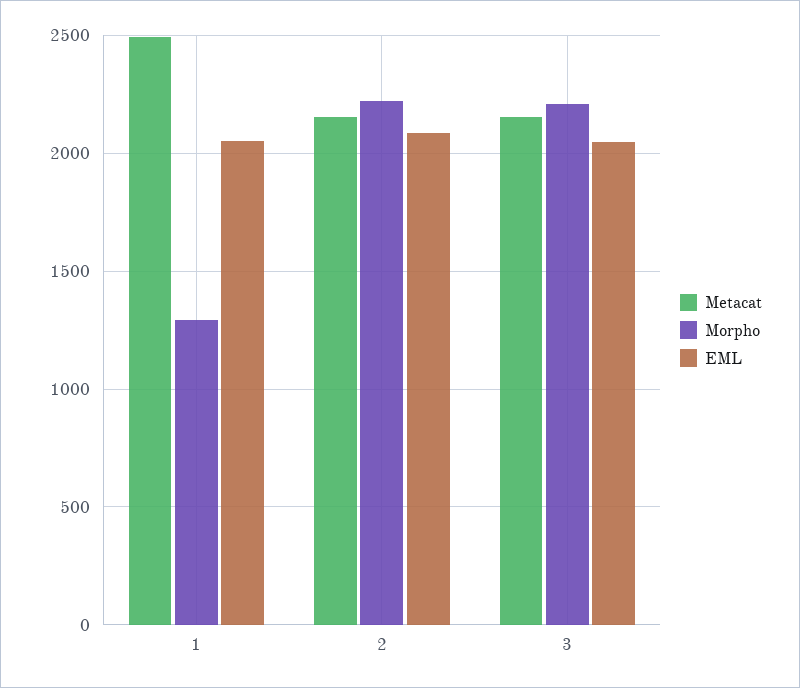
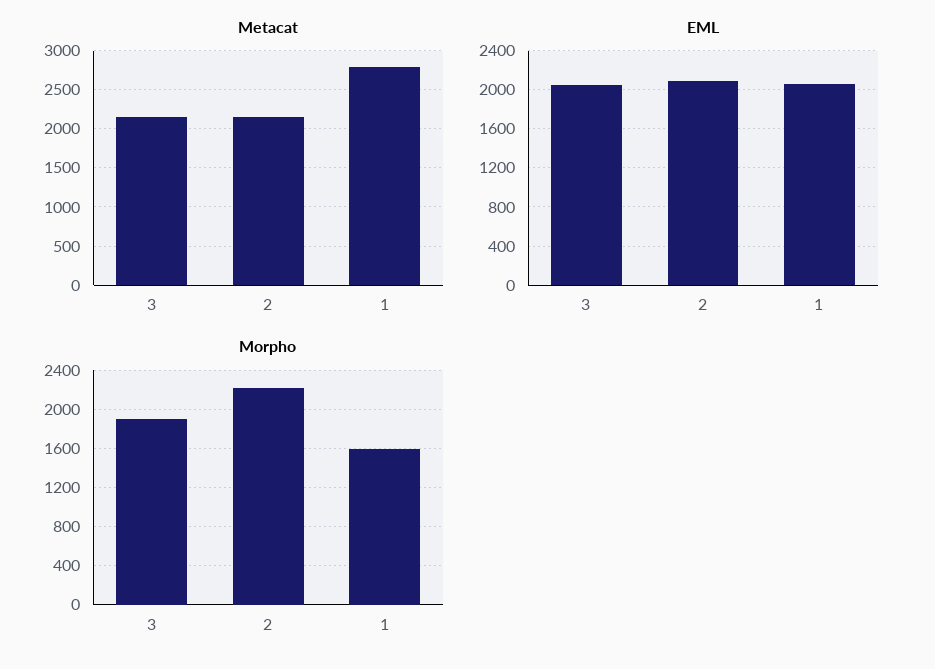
Metacat, 1: 2500 -> 2800
Morpho, 1: 1300 -> 1600
Morpho, 3: 2200 -> 1900

